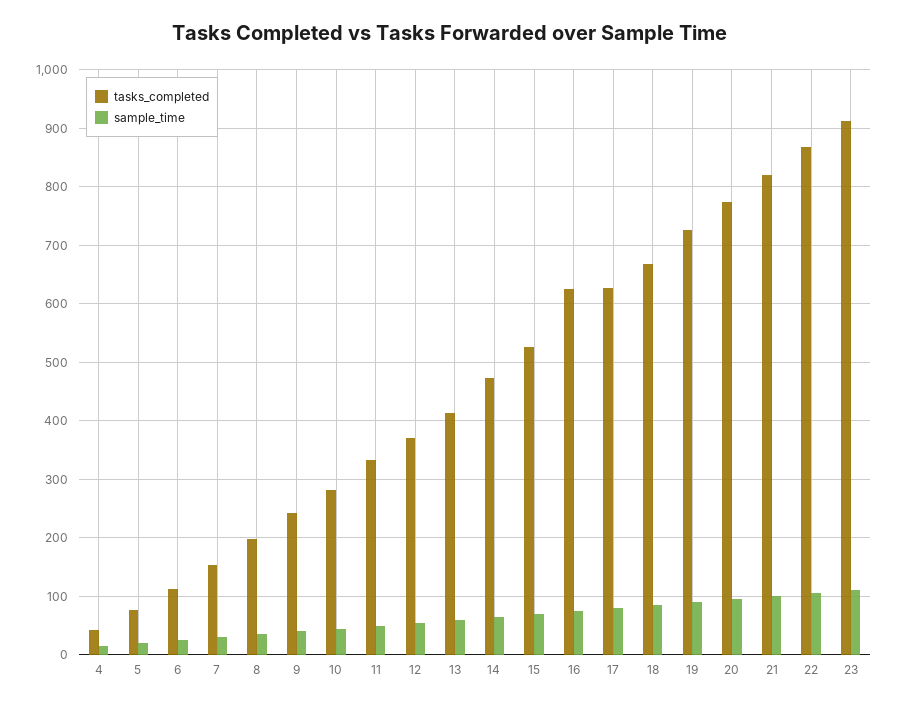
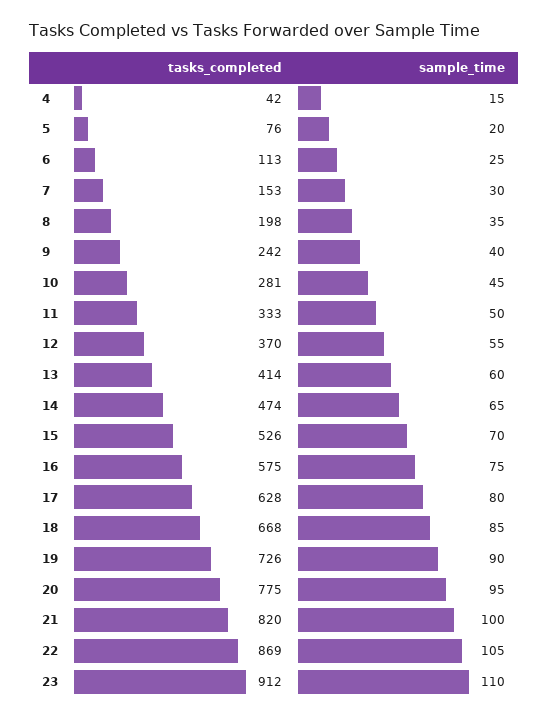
tasks_completed, 16: 620 -> 575

